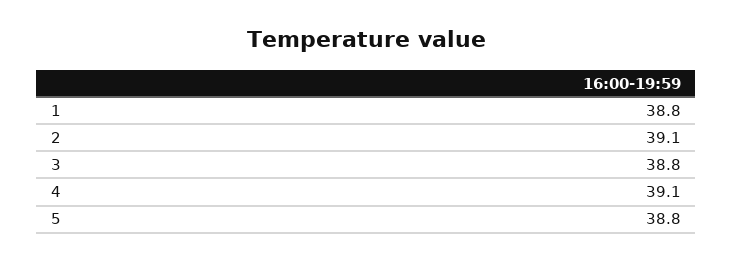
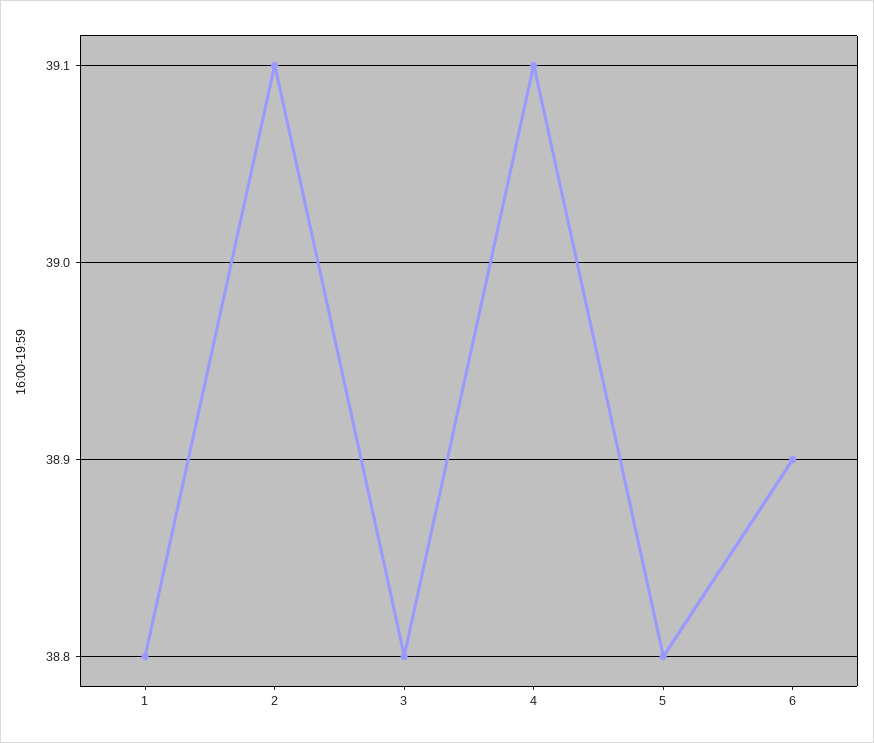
6: none -> 38.9

